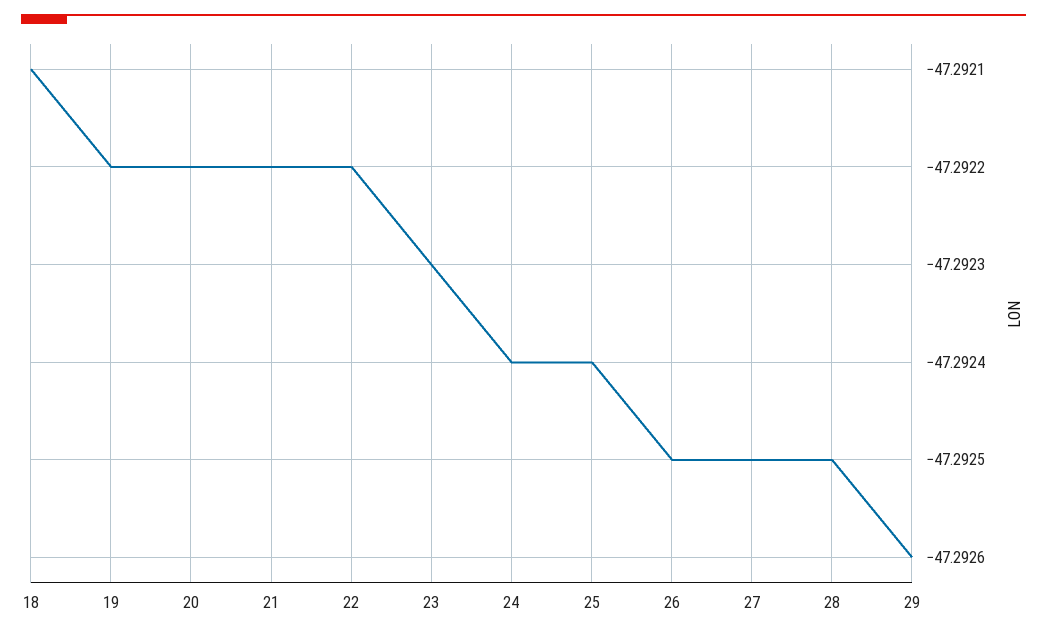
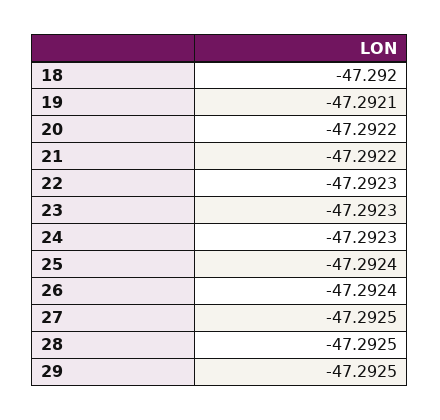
18: -47.2921 -> -47.292
19: -47.2922 -> -47.2921
22: -47.2922 -> -47.2923
24: -47.2924 -> -47.2923
26: -47.2925 -> -47.2924
29: -47.2926 -> -47.2925

